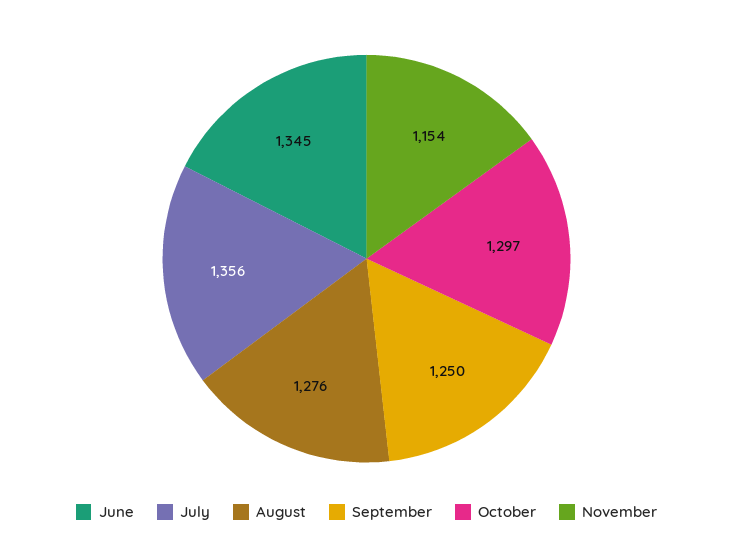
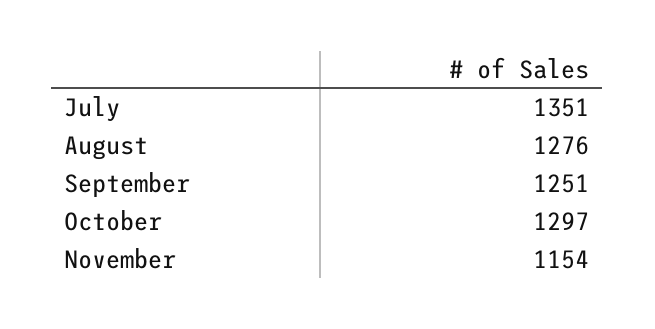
June: 1345 -> none
July: 1356 -> 1351
September: 1250 -> 1251

